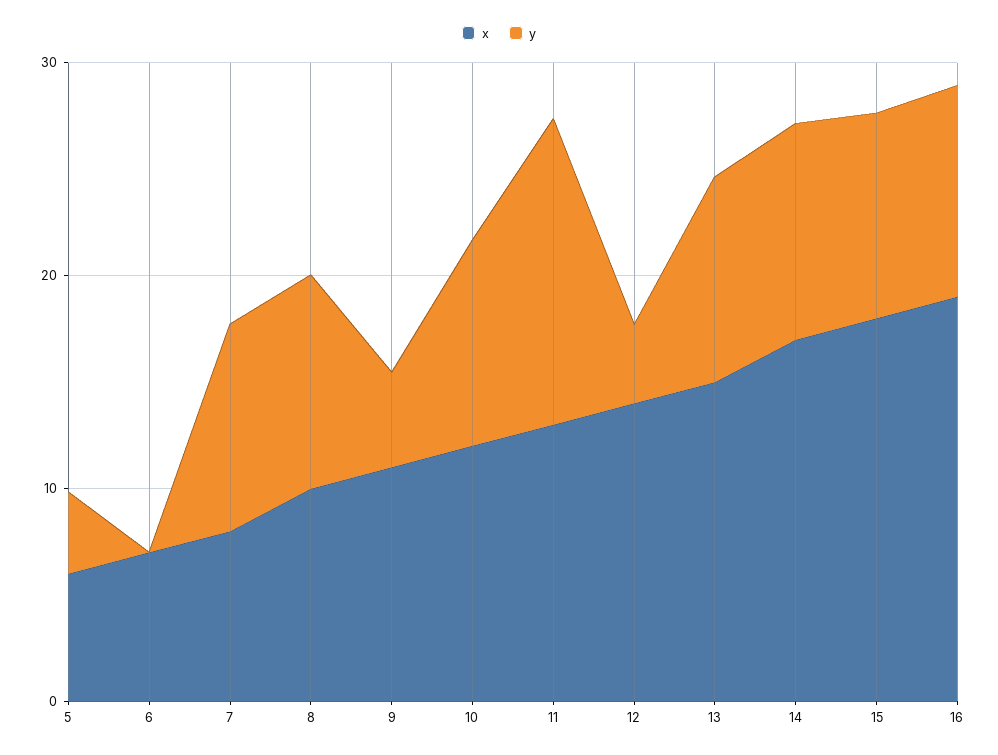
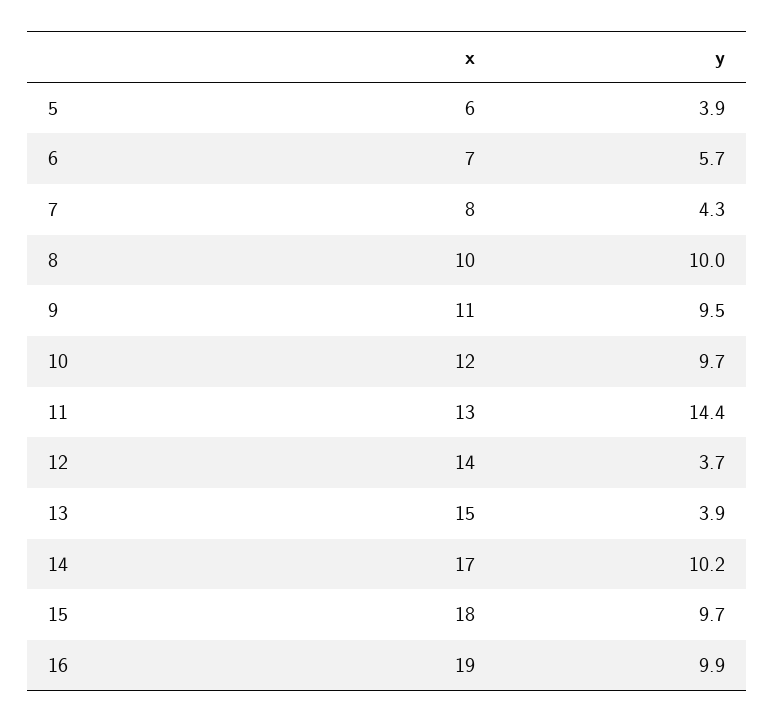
y, 6: 0 -> 5.7
y, 7: 10 -> 4.3
y, 9: 4 -> 9.5
y, 13: 10 -> 3.9

